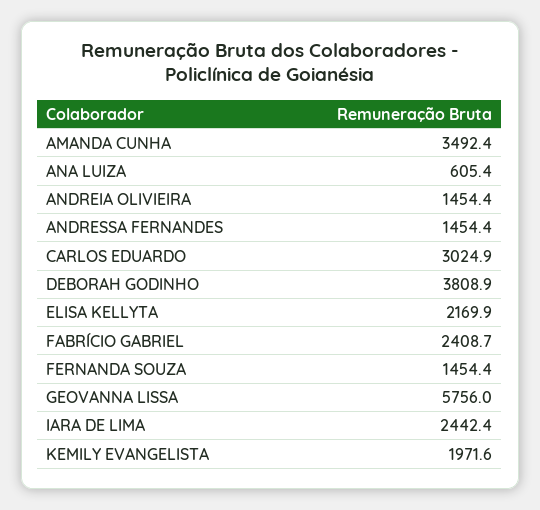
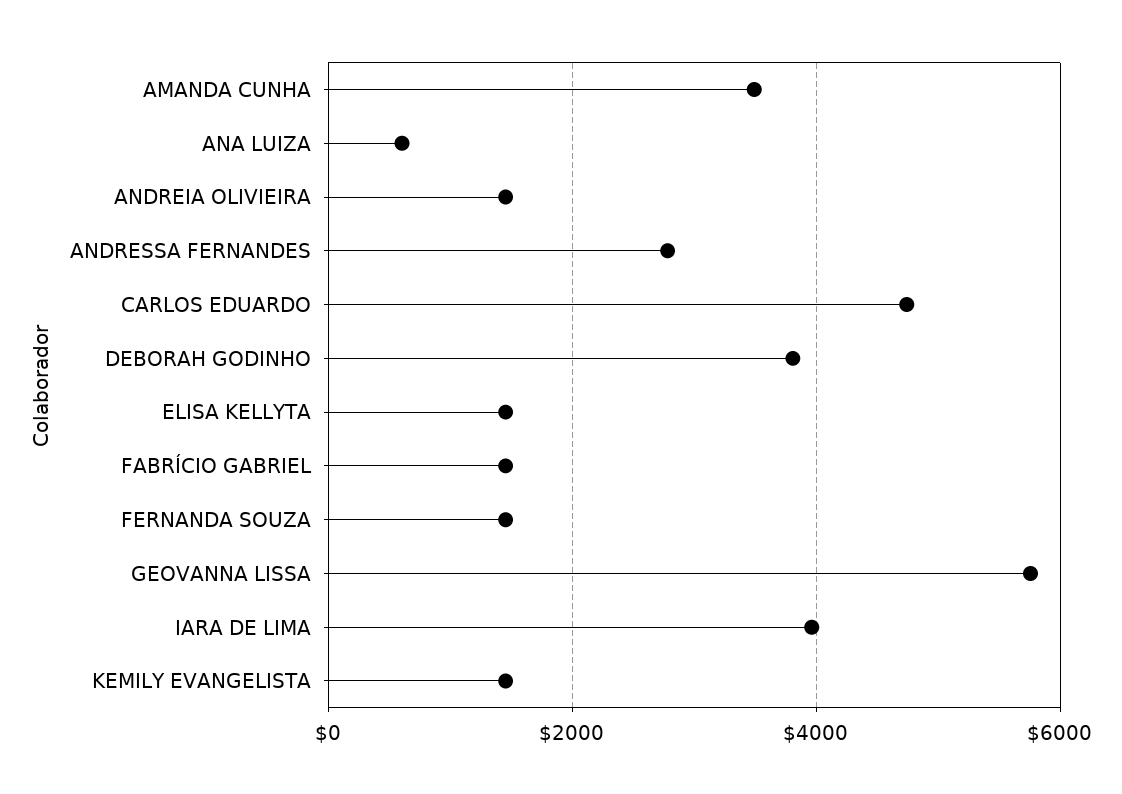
ANDRESSA FERNANDES: 1454.4 -> 2800
CARLOS EDUARDO: 3024.9 -> 4800
ELISA KELLYTA: 2169.9 -> 1400
FABRÍCIO GABRIEL: 2408.7 -> 1400
IARA DE LIMA: 2442.4 -> 4000
KEMILY EVANGELISTA: 1971.6 -> 1400

